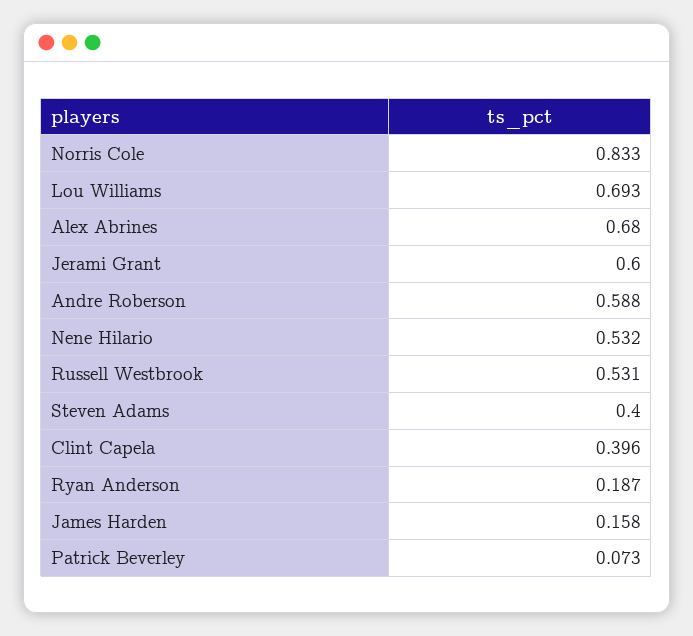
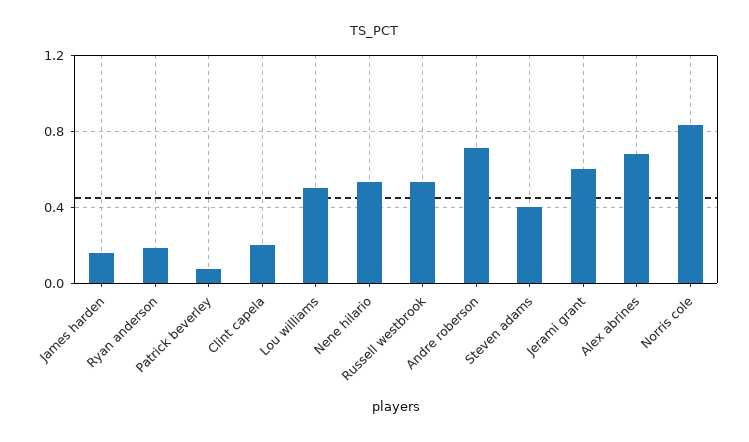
Lou Williams: 0.693 -> 0.5
Andre Roberson: 0.588 -> 0.7
Clint Capela: 0.396 -> 0.2

